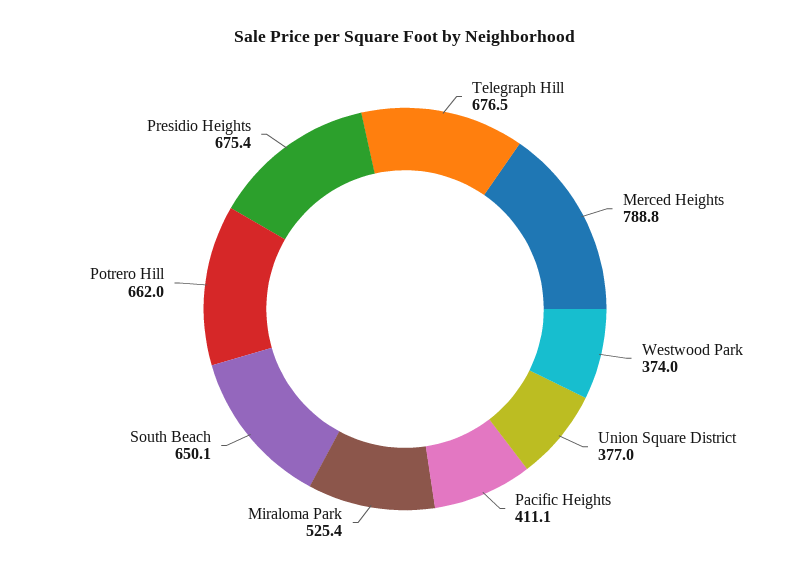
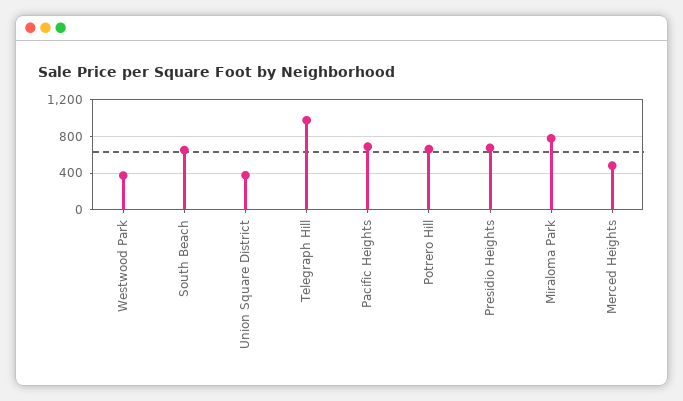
Telegraph Hill: 676.5 -> 1000
Merced Heights: 788.8 -> 500
Pacific Heights: 411.1 -> 700
Miraloma Park: 525.4 -> 800

